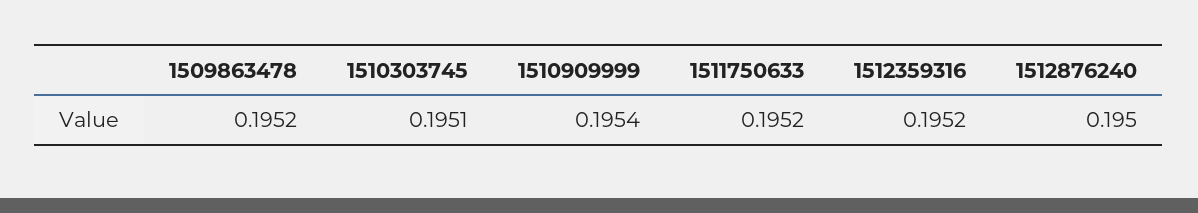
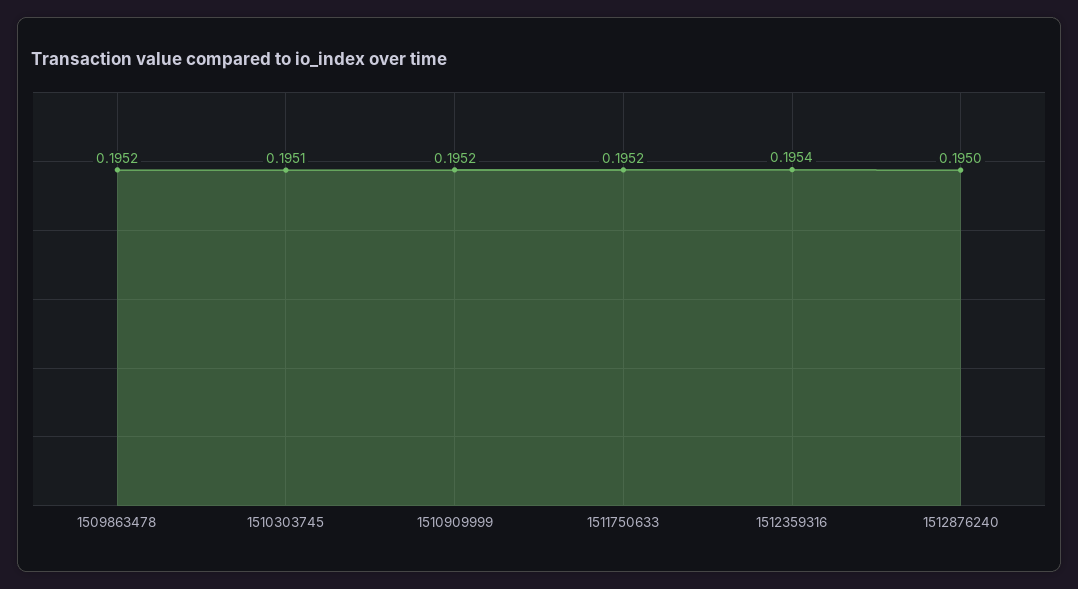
1510909999: 0.1954 -> 0.1952
1512359316: 0.1952 -> 0.1954

